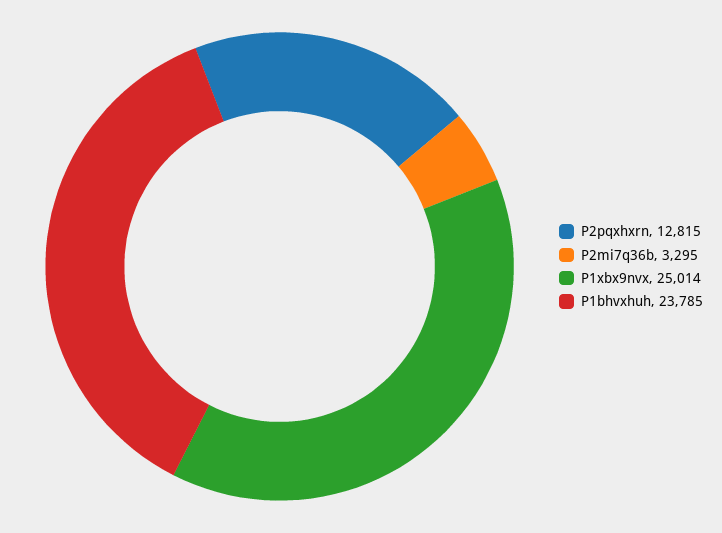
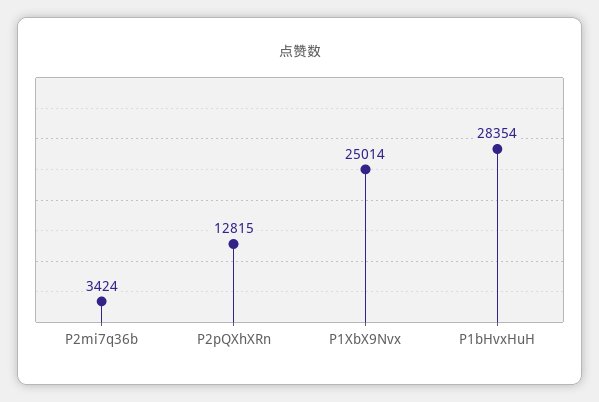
P2mi7q36b: 3295 -> 3424
P1bhvxhuh: 23785 -> 28354

